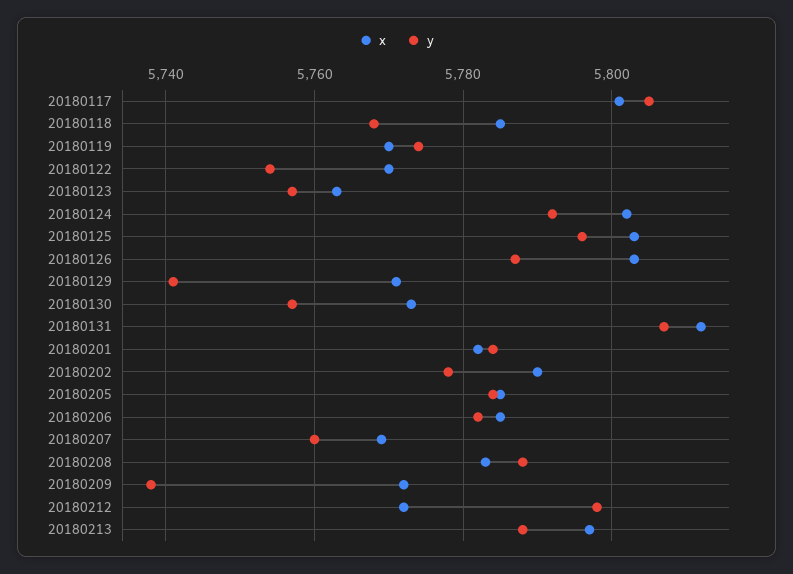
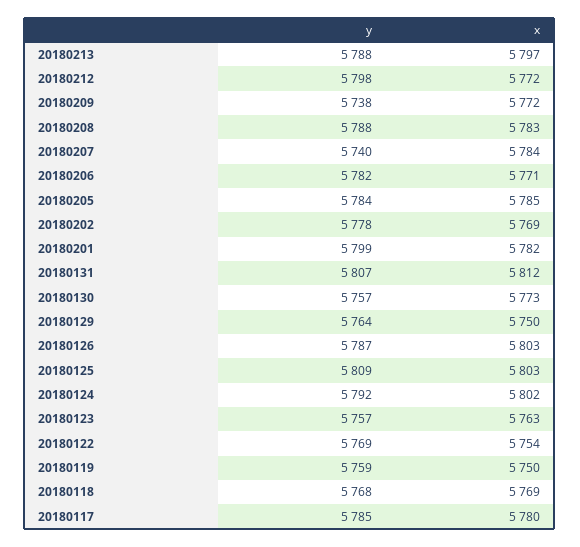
x, 20180117: 5800 -> 5780
y, 20180117: 5805 -> 5785
x, 20180118: 5785 -> 5769
x, 20180119: 5770 -> 5750
y, 20180119: 5775 -> 5759
x, 20180122: 5770 -> 5754
y, 20180122: 5755 -> 5769
y, 20180125: 5795 -> 5809
x, 20180129: 5770 -> 5750
y, 20180129: 5740 -> 5764
y, 20180201: 5785 -> 5799
x, 20180202: 5790 -> 5769
x, 20180206: 5785 -> 5771
x, 20180207: 5770 -> 5784
y, 20180207: 5760 -> 5740

